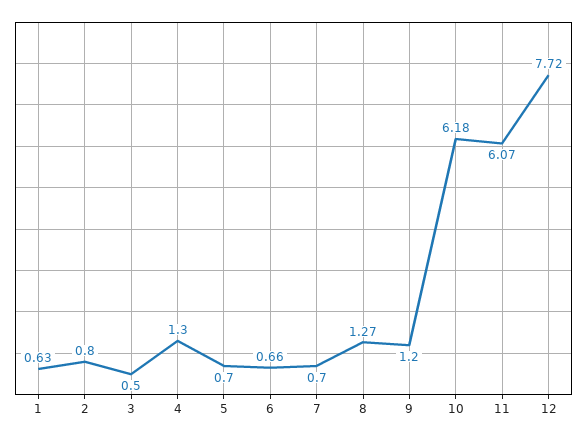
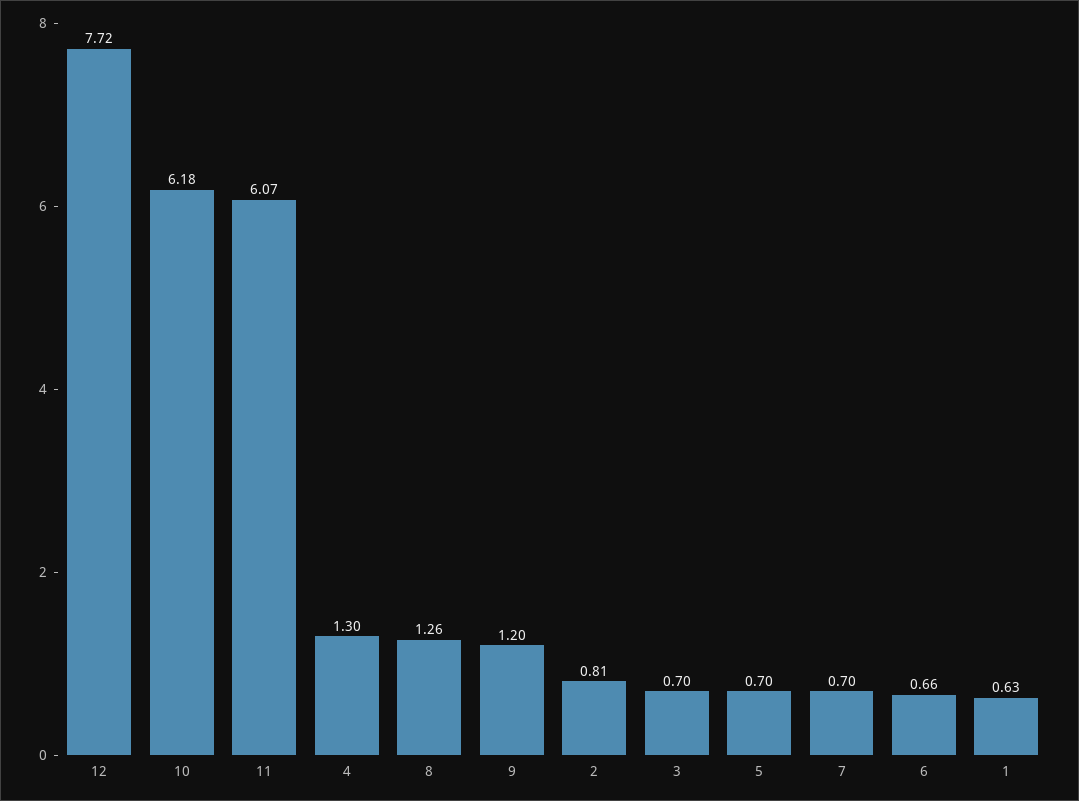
2: 0.8 -> 0.81
3: 0.5 -> 0.7
8: 1.27 -> 1.26

